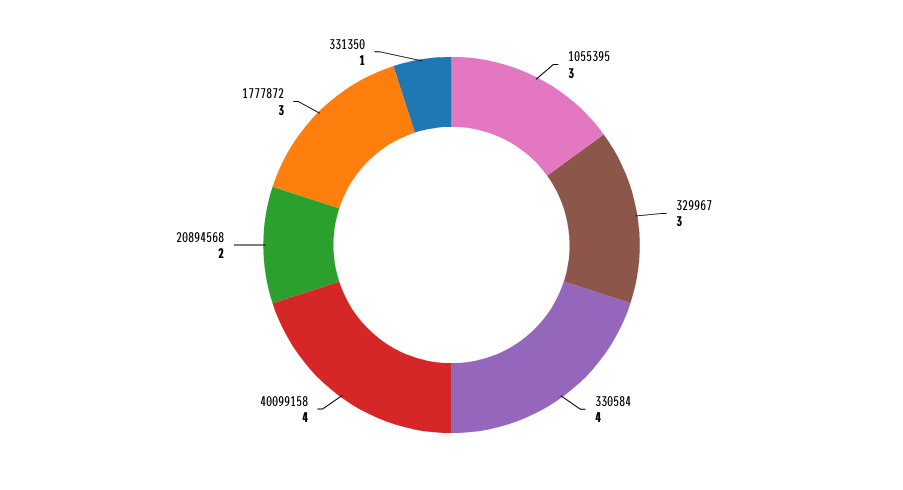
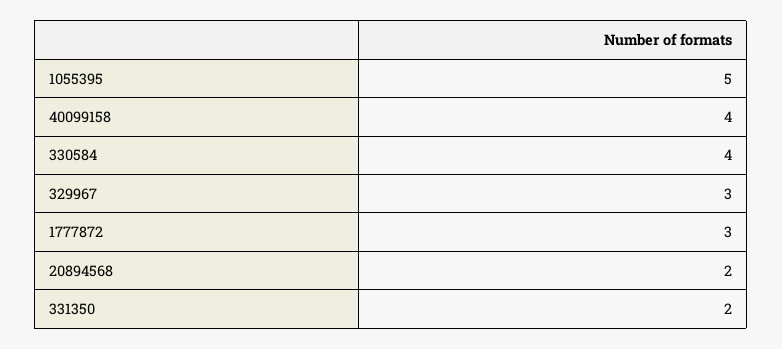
1055395: 3 -> 5
331350: 1 -> 2

